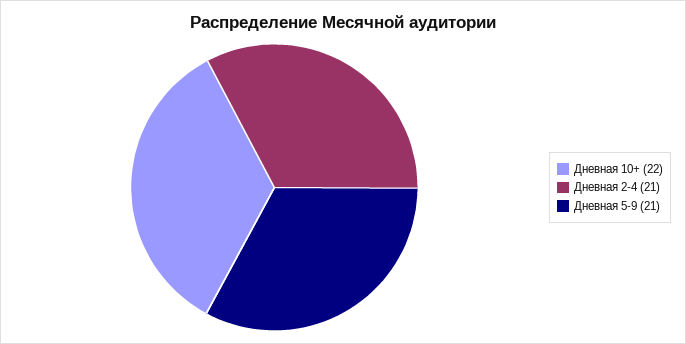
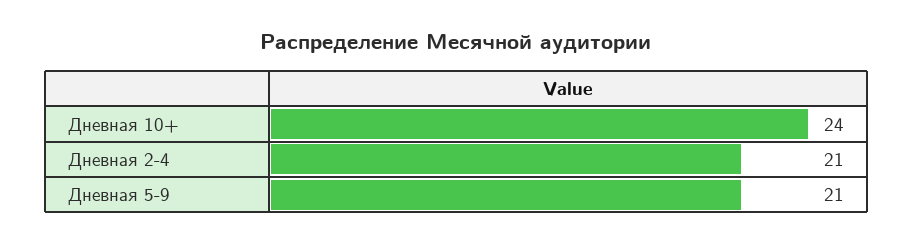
Дневная 10+: 22 -> 24

